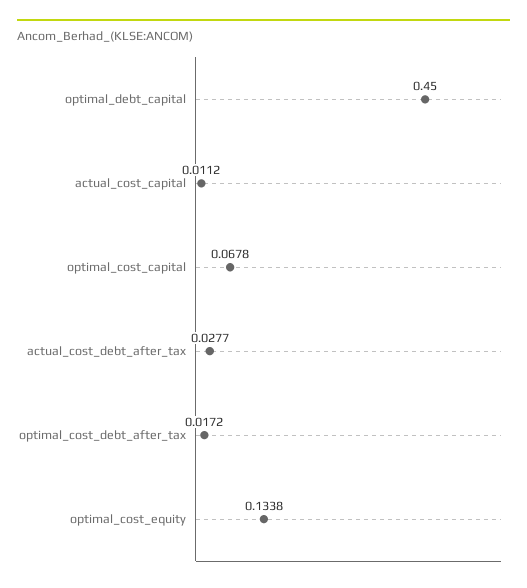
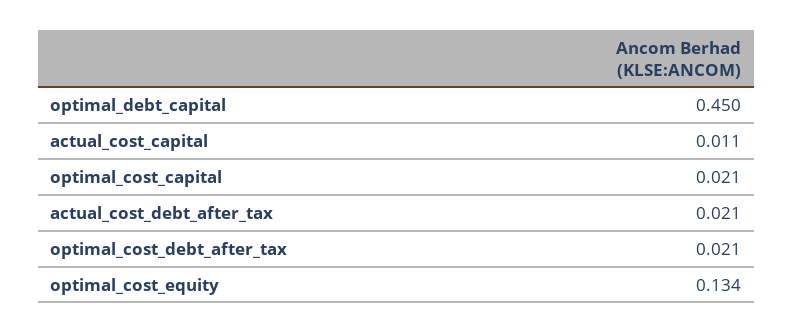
optimal_cost_capital: 0.0678 -> 0.021
actual_cost_debt_after_tax: 0.0277 -> 0.021
optimal_cost_debt_after_tax: 0.0172 -> 0.021

